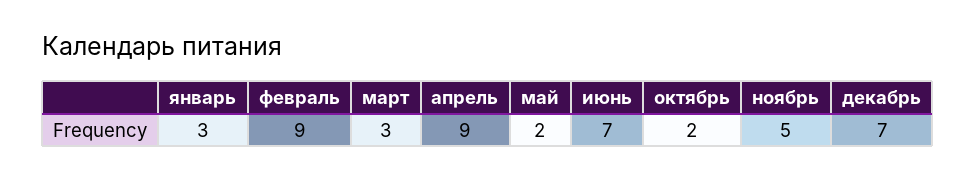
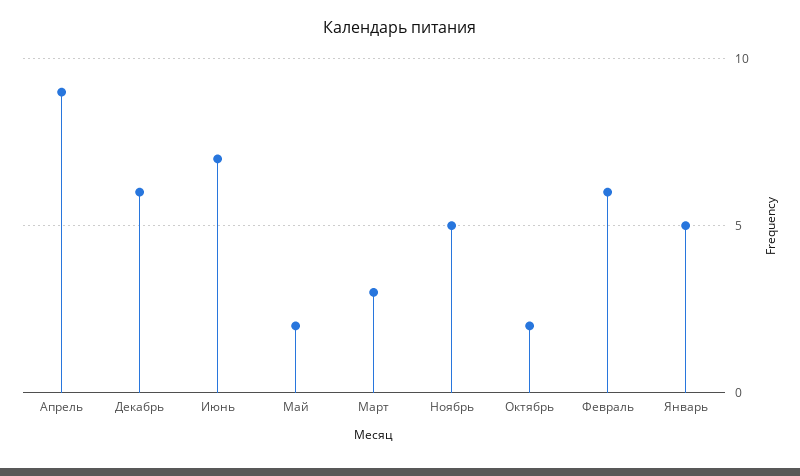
январь: 3 -> 5
февраль: 9 -> 6
декабрь: 7 -> 6

